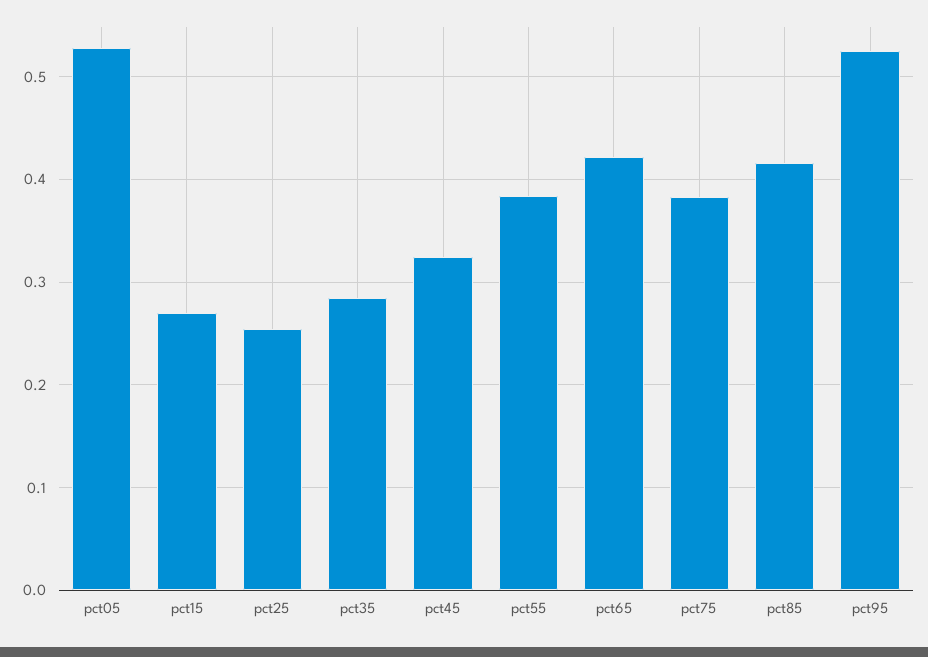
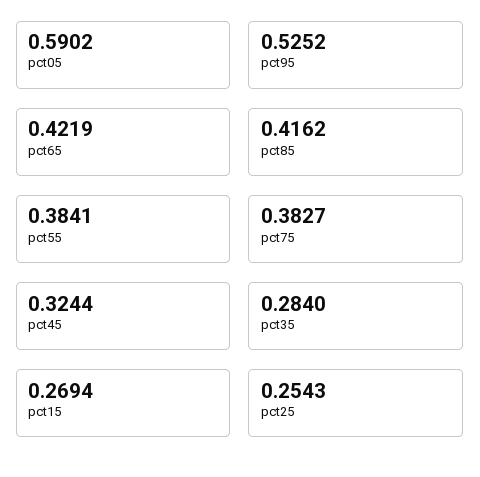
pct05: 0.53 -> 0.5902

